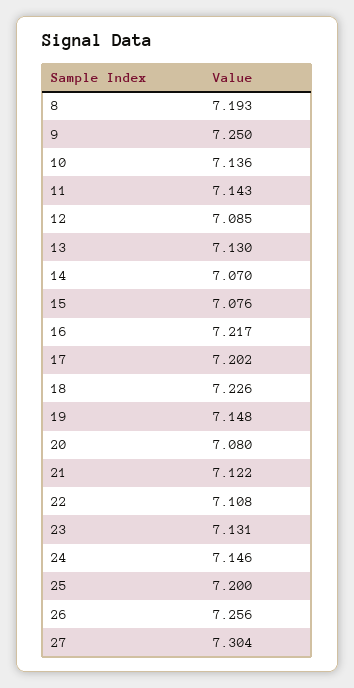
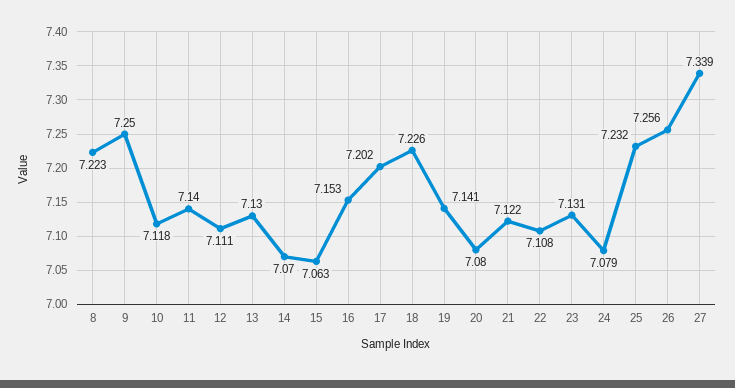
8: 7.193 -> 7.223
10: 7.136 -> 7.118
11: 7.143 -> 7.14
12: 7.085 -> 7.111
15: 7.076 -> 7.063
16: 7.217 -> 7.153
19: 7.148 -> 7.141
24: 7.146 -> 7.079
25: 7.2 -> 7.232
27: 7.304 -> 7.339

